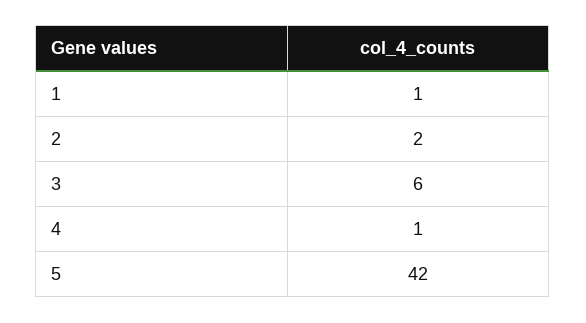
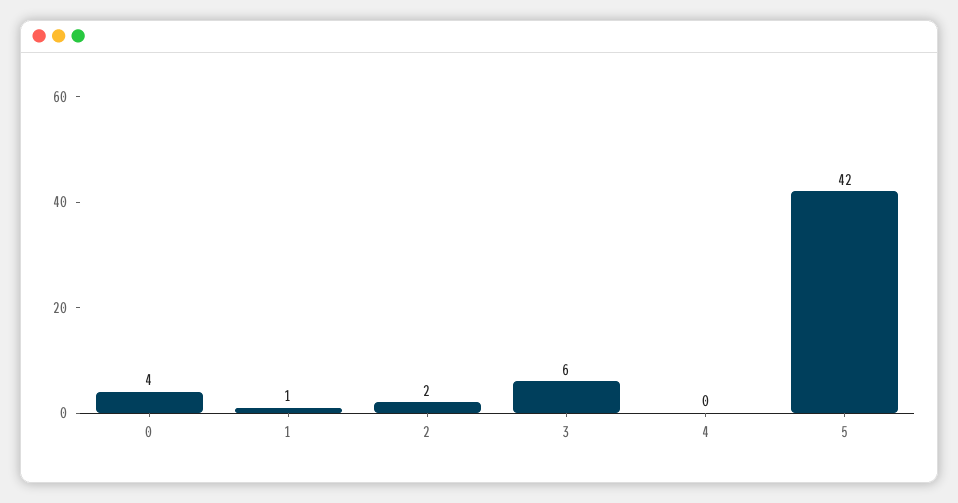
4: 1 -> 0
0: none -> 4

